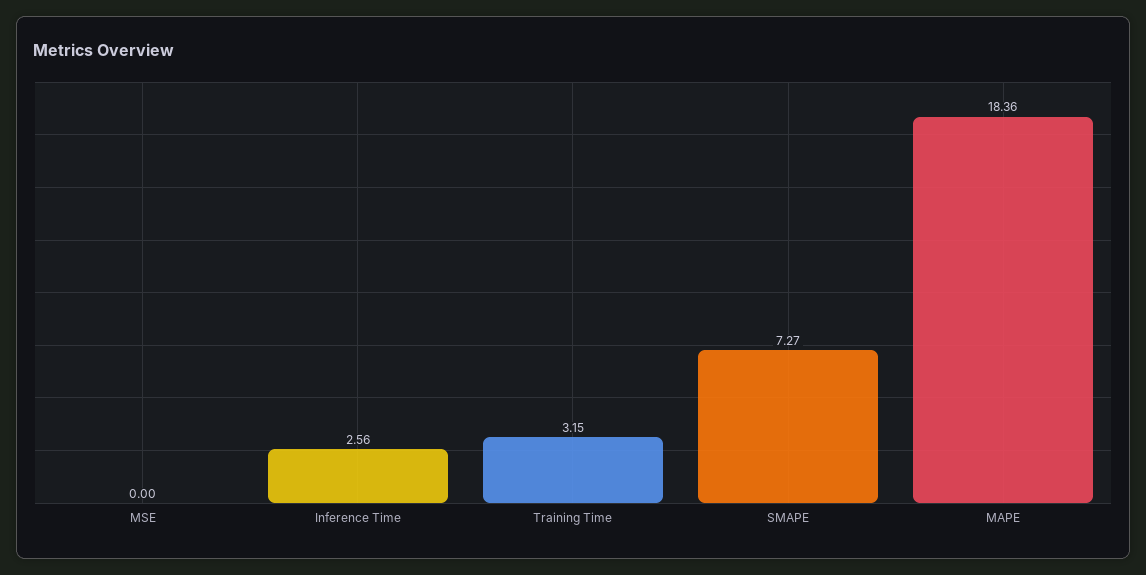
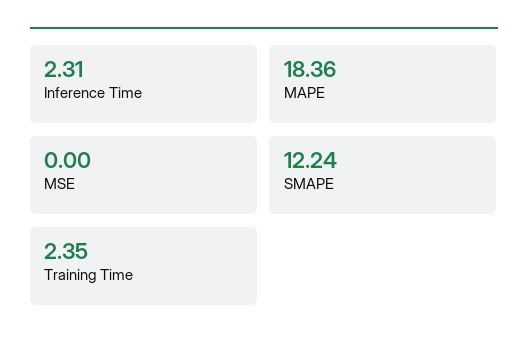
Inference Time: 2.56 -> 2.31
Training Time: 3.15 -> 2.35
SMAPE: 7.27 -> 12.24

